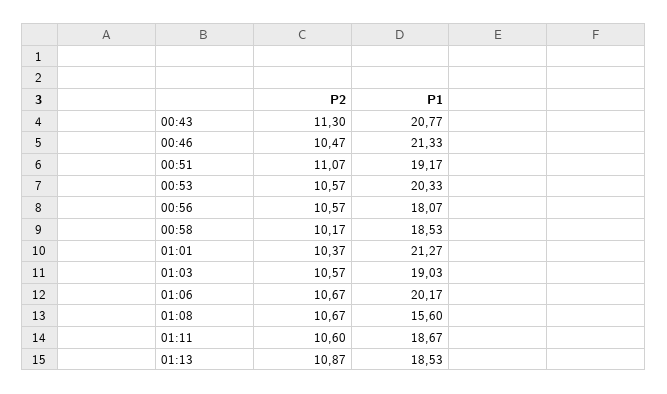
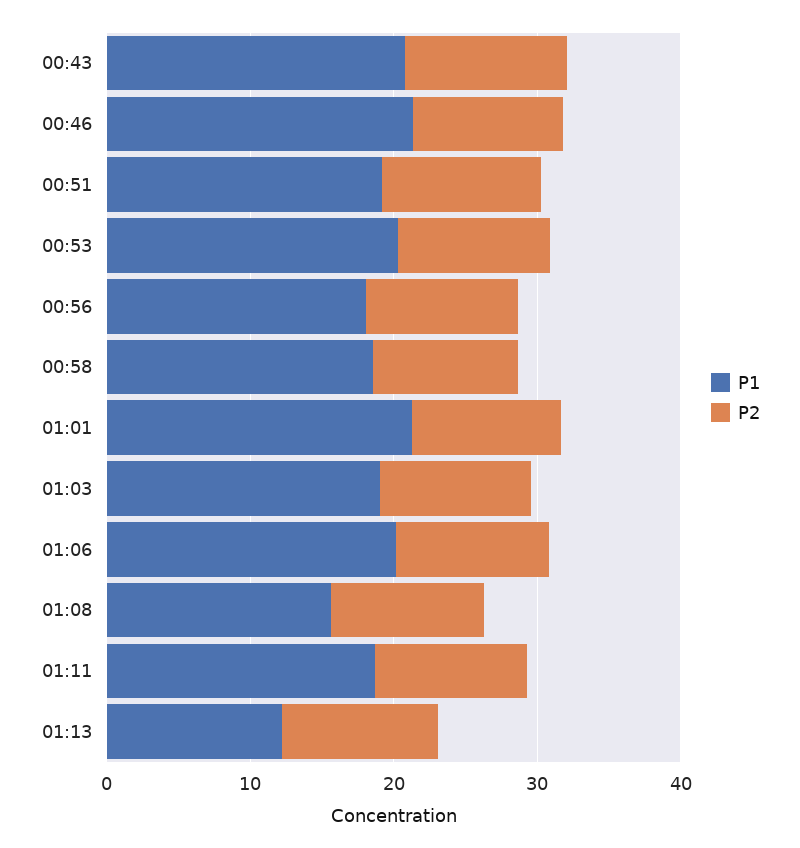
P1, 01:13: 18.53 -> 12

